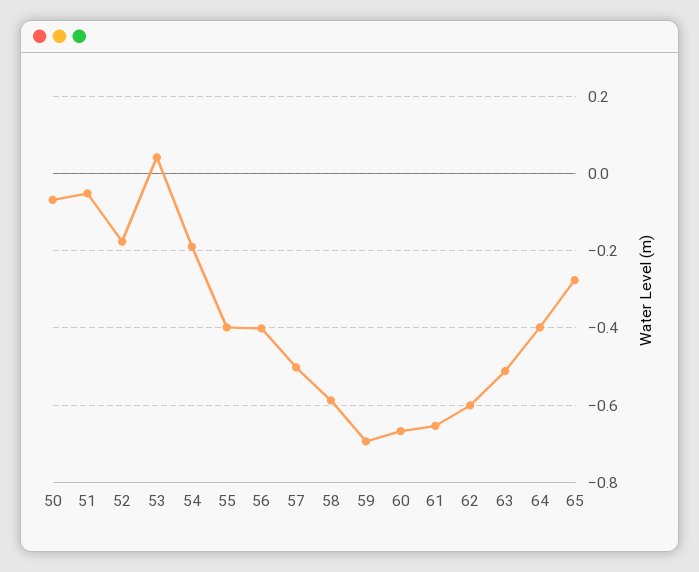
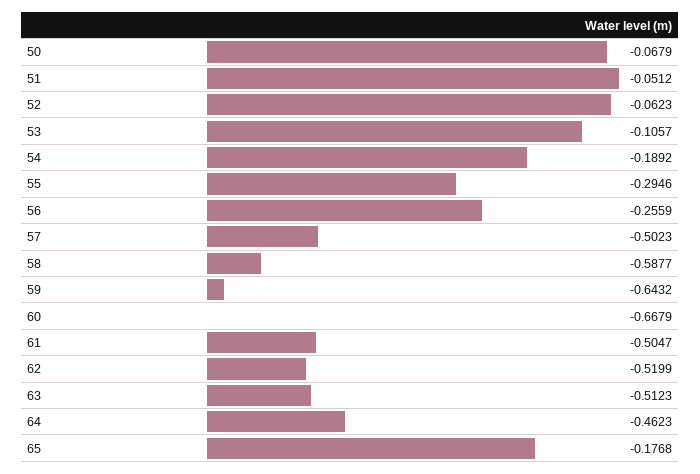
52: -0.18 -> -0.0623
53: 0.04 -> -0.1057
55: -0.4 -> -0.2946
56: -0.4 -> -0.2559
59: -0.7 -> -0.6432
61: -0.66 -> -0.5047
62: -0.6 -> -0.5199
64: -0.4 -> -0.4623
65: -0.28 -> -0.1768

